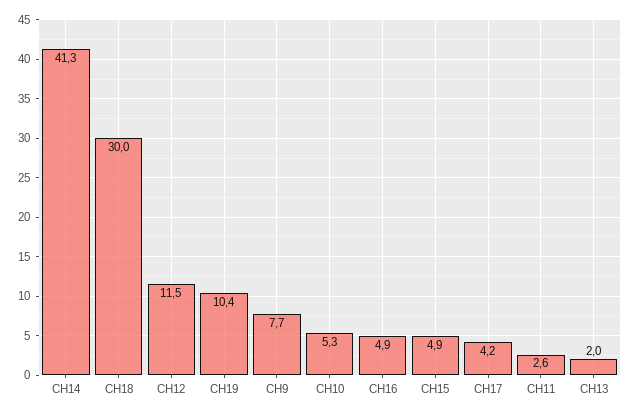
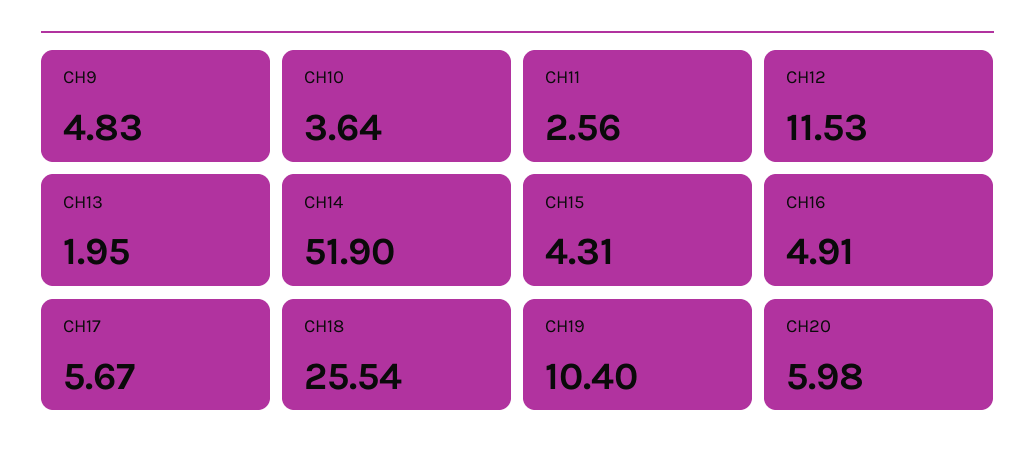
CH14: 41.3 -> 51.9
CH18: 30 -> 25.54
CH9: 7.7 -> 4.83
CH10: 5.3 -> 3.64
CH15: 4.9 -> 4.31
CH17: 4.2 -> 5.67
CH20: none -> 5.98

